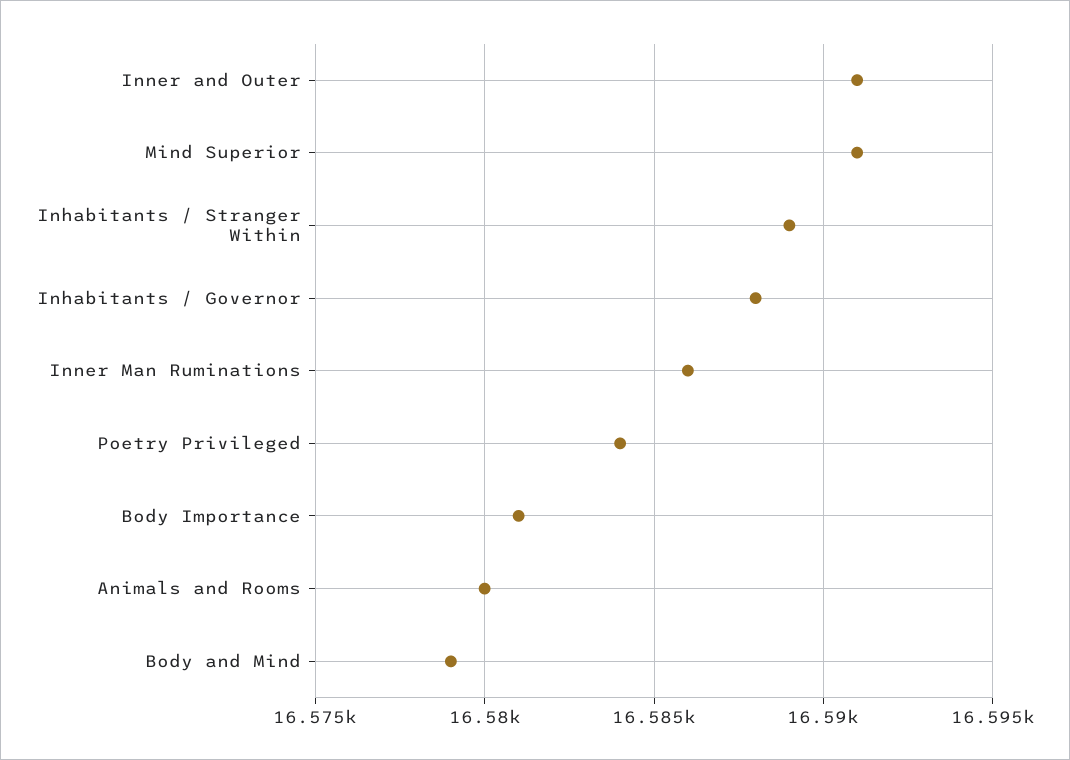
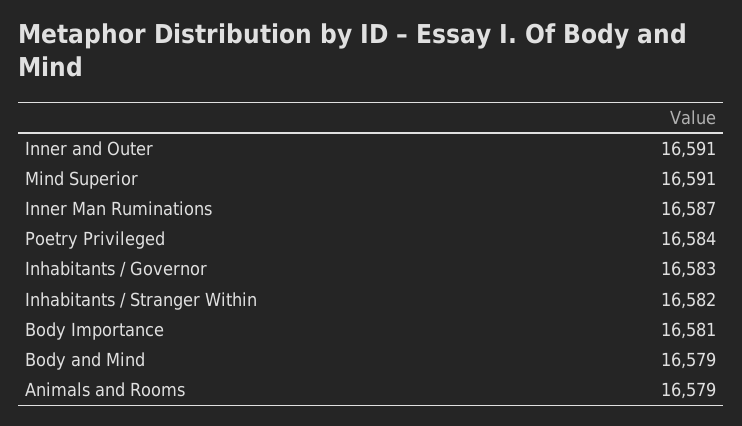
Inhabitants / Stranger Within: 16589 -> 16582
Inhabitants / Governor: 16588 -> 16583
Inner Man Ruminations: 16586 -> 16587
Animals and Rooms: 16580 -> 16579

